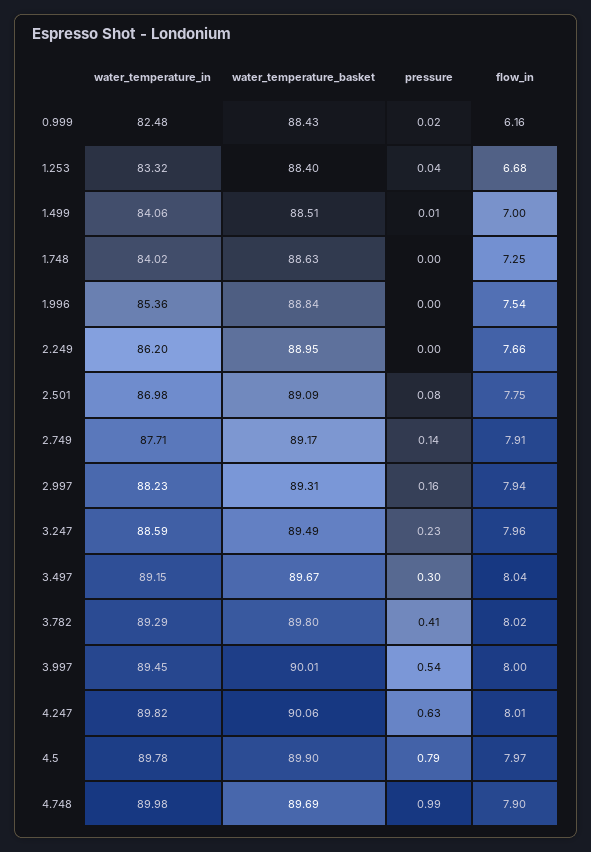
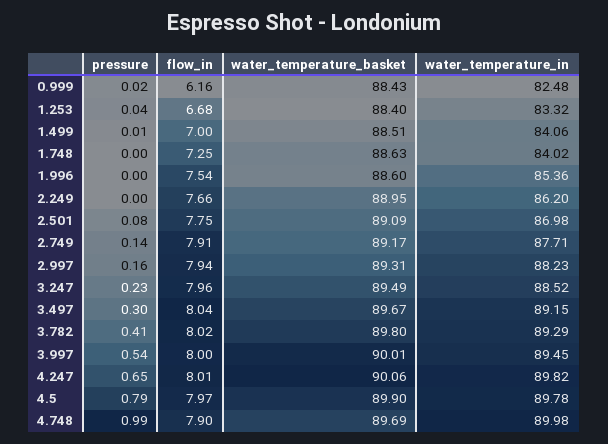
water_temperature_basket, 1.996: 88.84 -> 88.6
water_temperature_in, 3.247: 88.59 -> 88.52
pressure, 4.247: 0.63 -> 0.65

